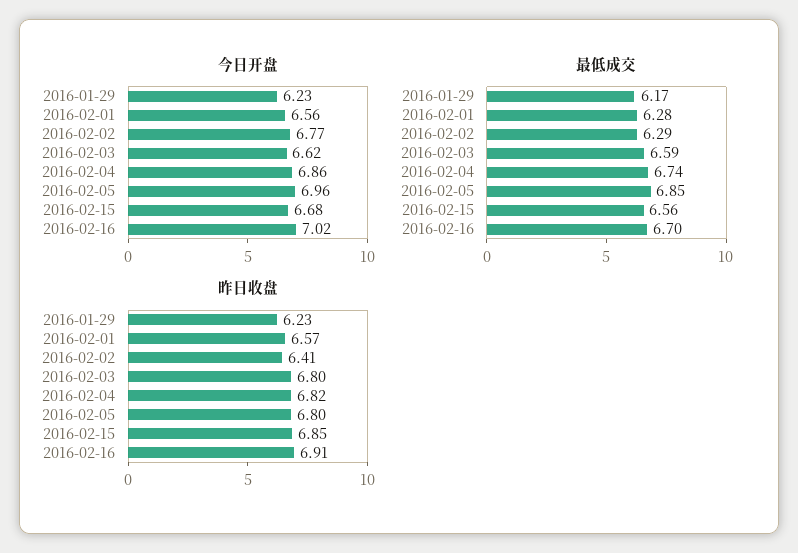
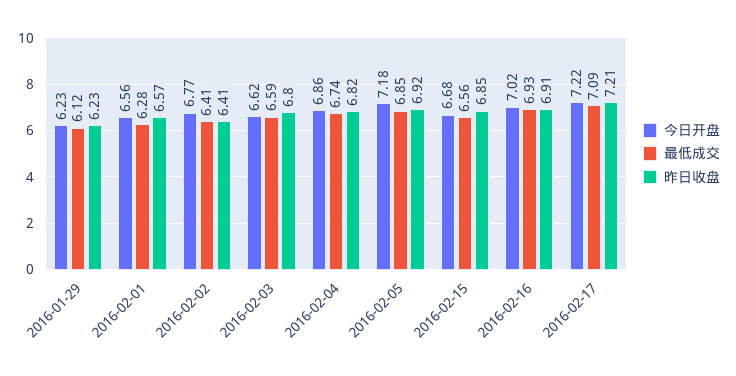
今日开盘, 2016-02-05: 6.96 -> 7.18
最低成交, 2016-01-29: 6.17 -> 6.12
最低成交, 2016-02-02: 6.29 -> 6.41
最低成交, 2016-02-16: 6.7 -> 6.93
昨日收盘, 2016-02-05: 6.8 -> 6.92
今日开盘, 2016-02-17: none -> 7.22
最低成交, 2016-02-17: none -> 7.09
昨日收盘, 2016-02-17: none -> 7.21

